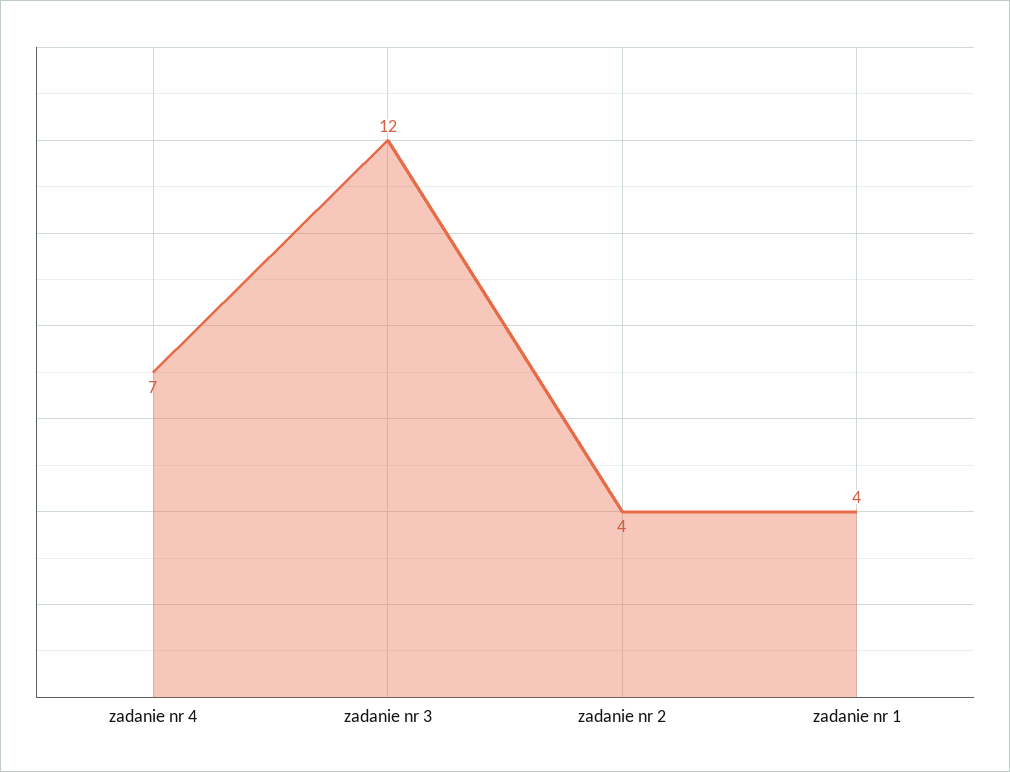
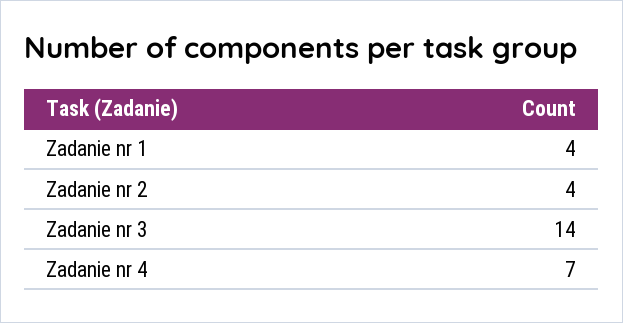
zadanie nr 3: 12 -> 14

